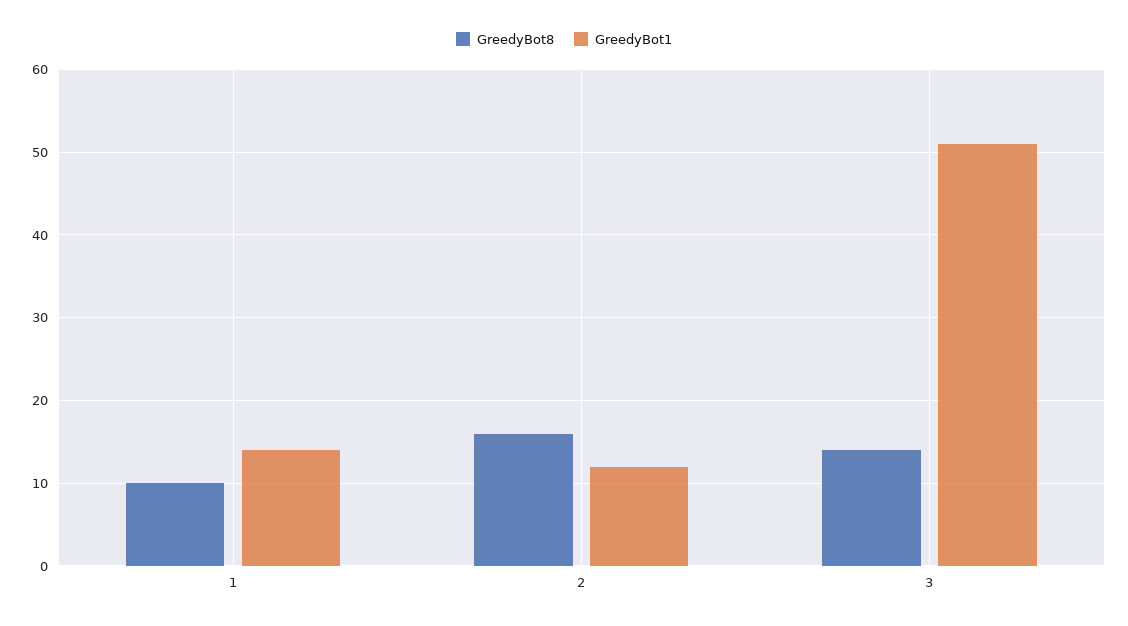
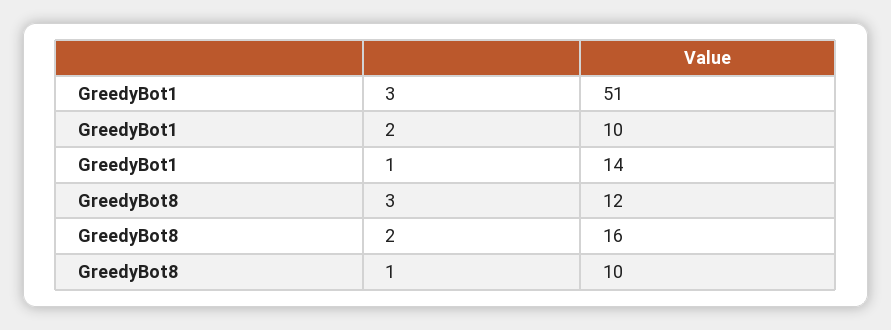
GreedyBot1, 2: 12 -> 10
GreedyBot8, 3: 14 -> 12

